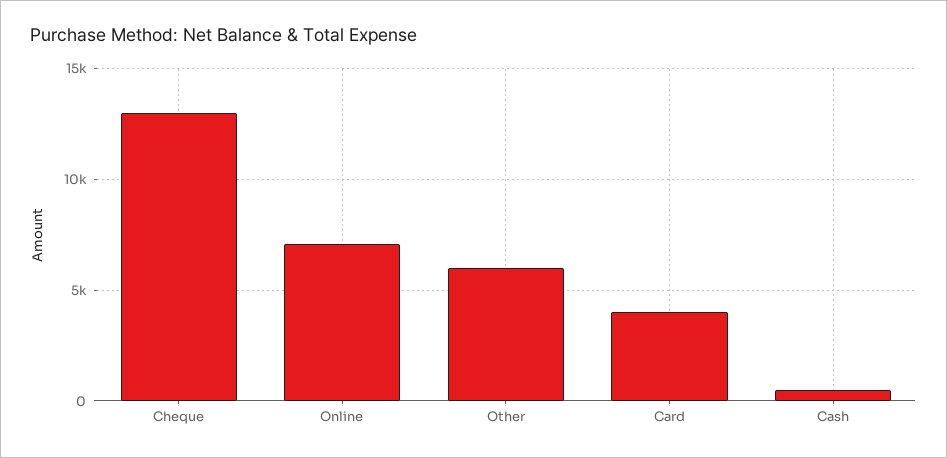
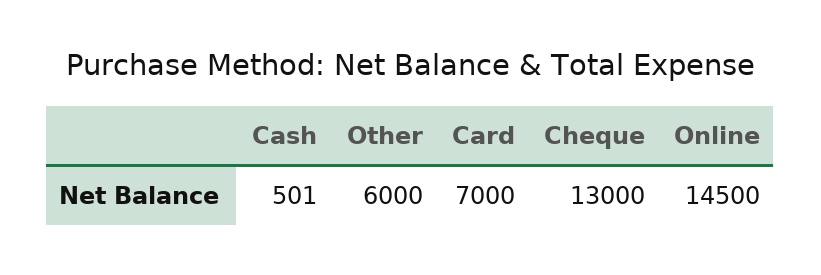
Online: 7000 -> 14500
Card: 4000 -> 7000

